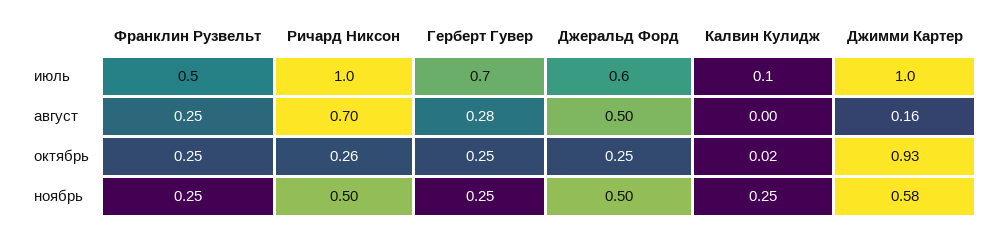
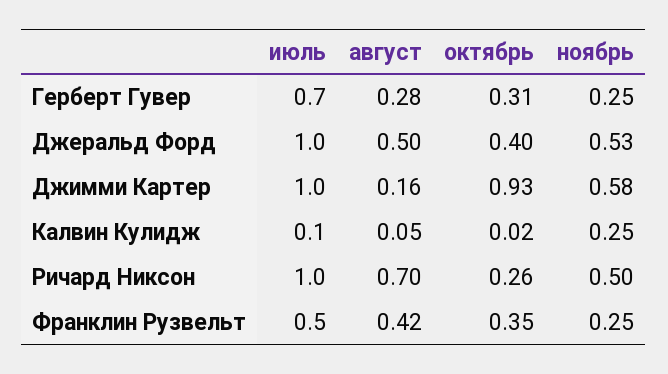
Джеральд Форд, июль: 0.6 -> 1
Франклин Рузвельт, август: 0.25 -> 0.42
Калвин Кулидж, август: 0 -> 0.05
Франклин Рузвельт, октябрь: 0.25 -> 0.35
Герберт Гувер, октябрь: 0.25 -> 0.31
Джеральд Форд, октябрь: 0.25 -> 0.4
Джеральд Форд, ноябрь: 0.5 -> 0.53

